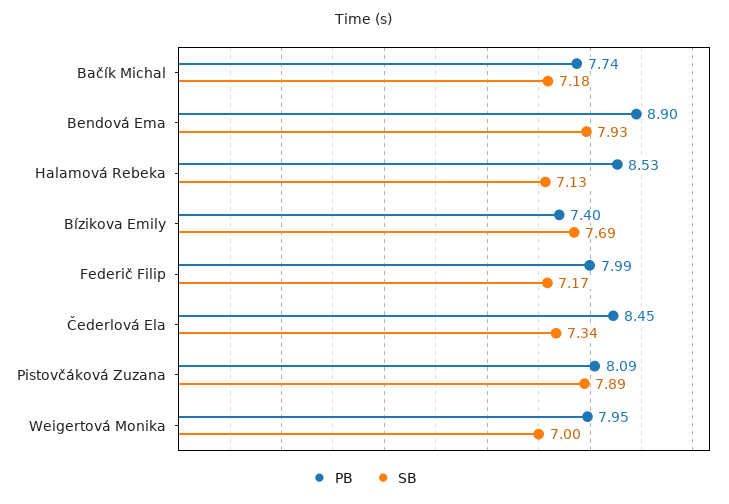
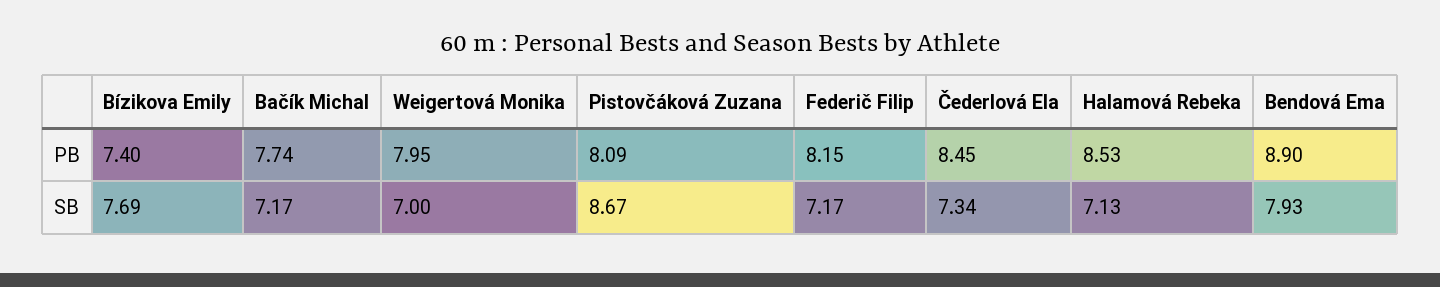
SB, Bačík Michal: 7.18 -> 7.17
PB, Federič Filip: 7.99 -> 8.15
SB, Pistovčáková Zuzana: 7.89 -> 8.67

